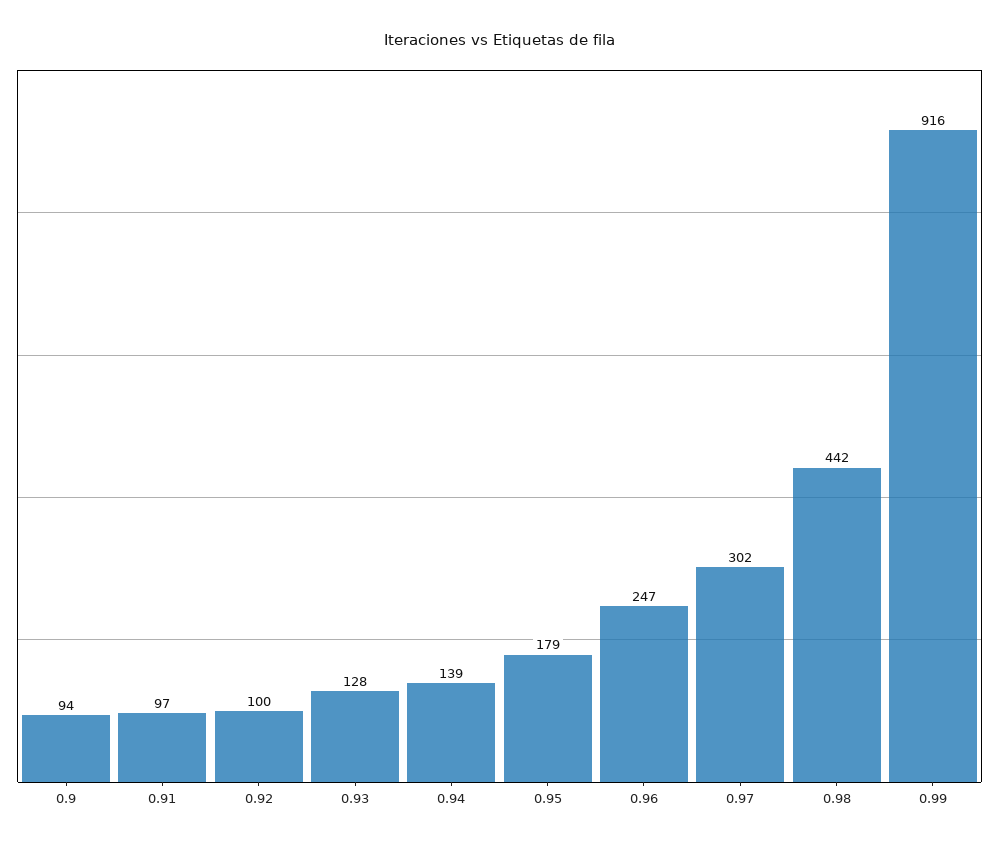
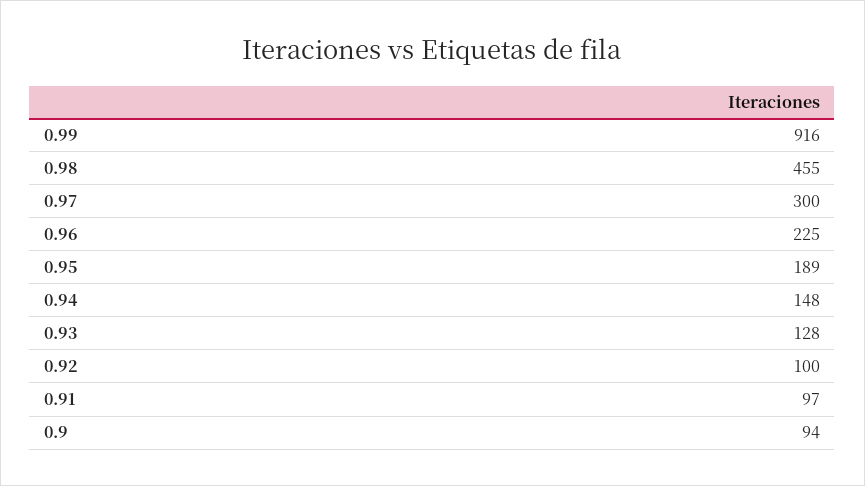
0.94: 139 -> 148
0.95: 179 -> 189
0.96: 247 -> 225
0.97: 302 -> 300
0.98: 442 -> 455

